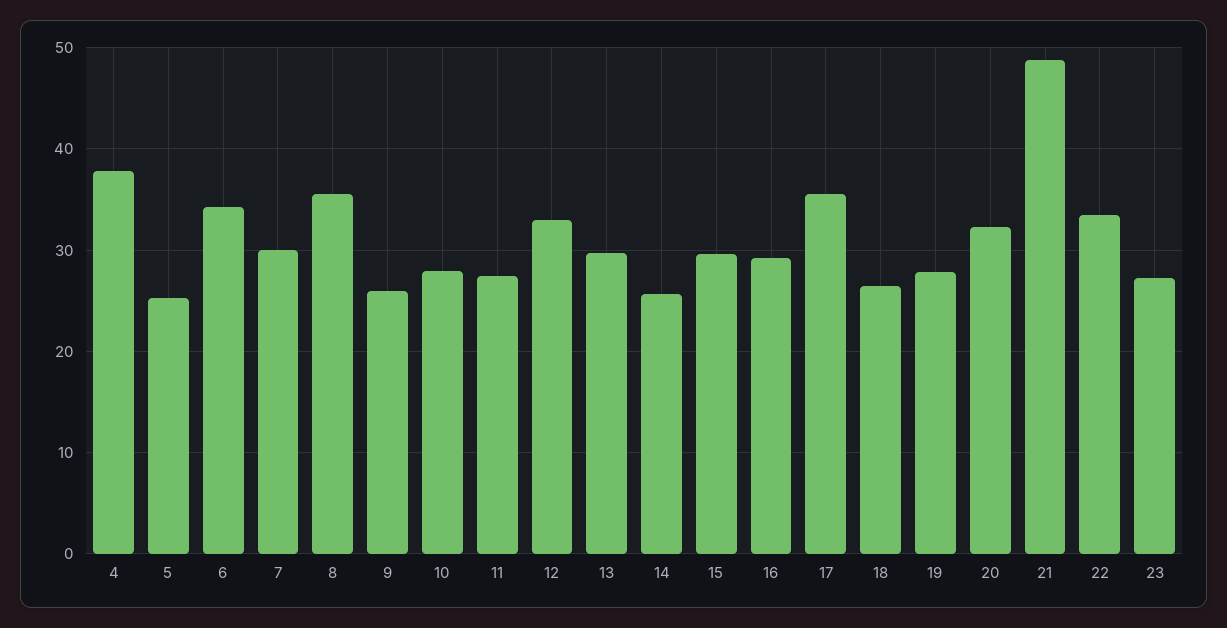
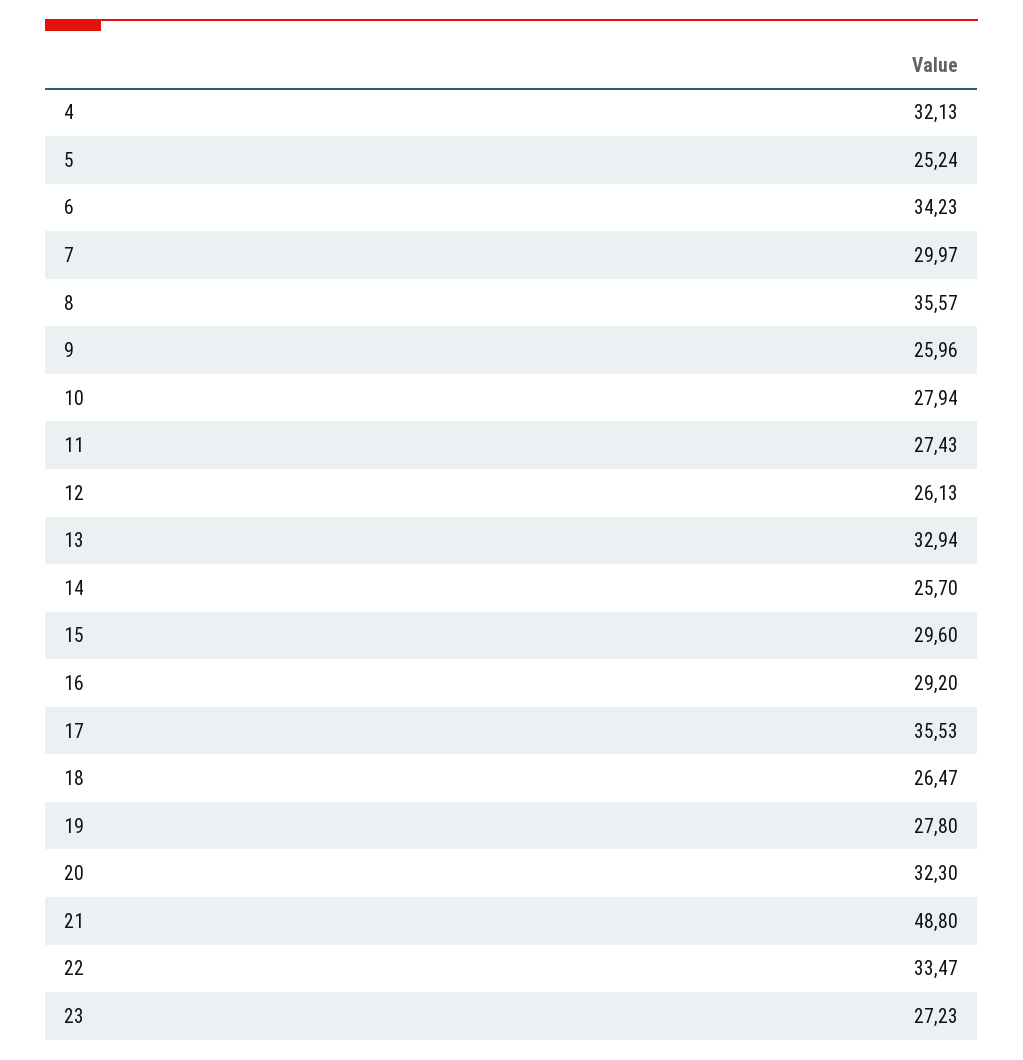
4: 38 -> 32.13
12: 33 -> 26.13
13: 30 -> 32.94

